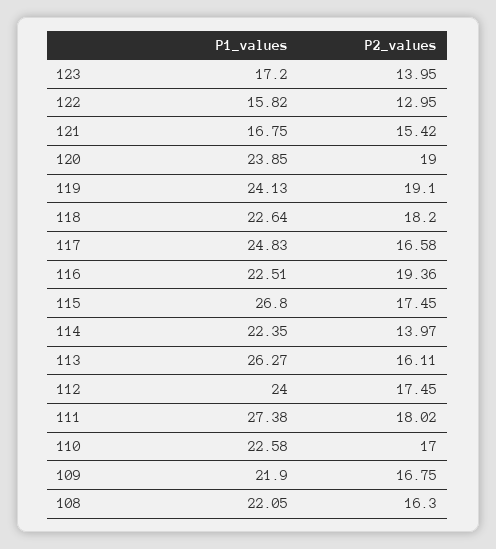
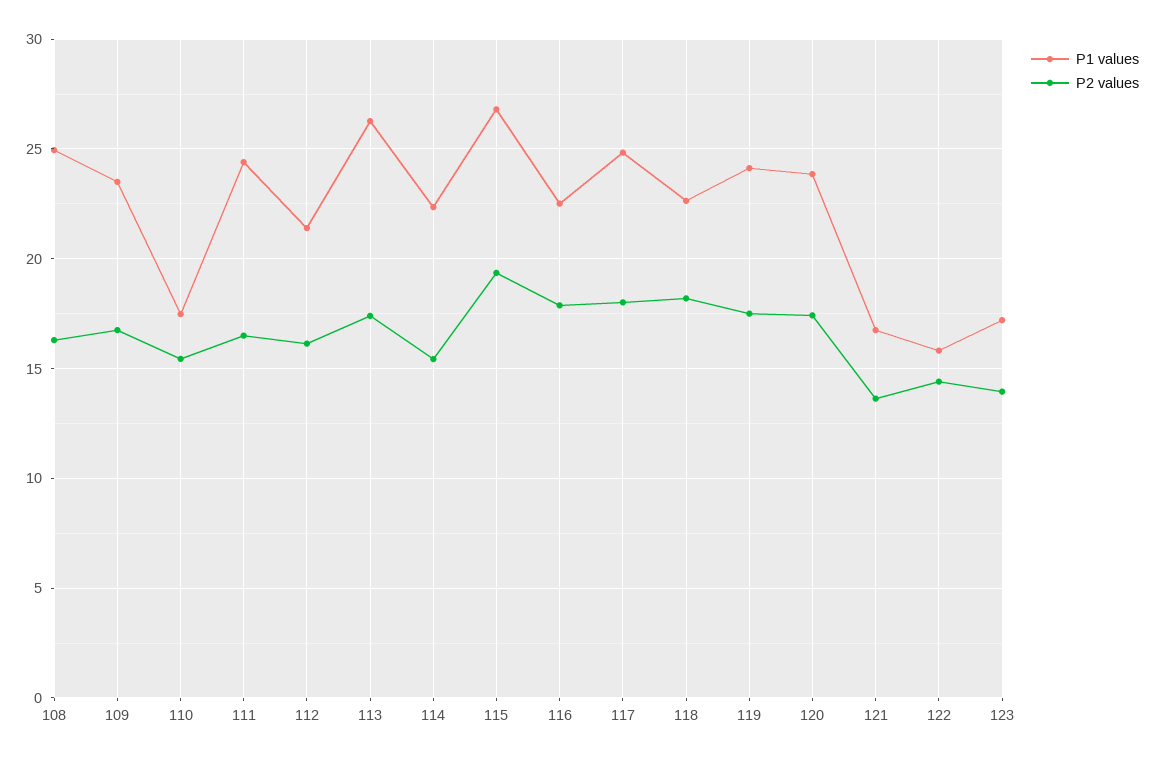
P2_values, 122: 12.95 -> 14.5
P2_values, 121: 15.42 -> 13.5
P2_values, 120: 19 -> 17.5
P2_values, 119: 19.1 -> 17.5
P2_values, 117: 16.58 -> 18
P2_values, 116: 19.36 -> 18
P2_values, 115: 17.45 -> 19.5
P2_values, 114: 13.97 -> 15.5
P2_values, 113: 16.11 -> 17.5
P1_values, 112: 24 -> 21.5
P2_values, 112: 17.45 -> 16
P1_values, 111: 27.38 -> 24.5
P2_values, 111: 18.02 -> 16.5
P1_values, 110: 22.58 -> 17.5
P2_values, 110: 17 -> 15.5
P1_values, 109: 21.9 -> 23.5
P1_values, 108: 22.05 -> 25

